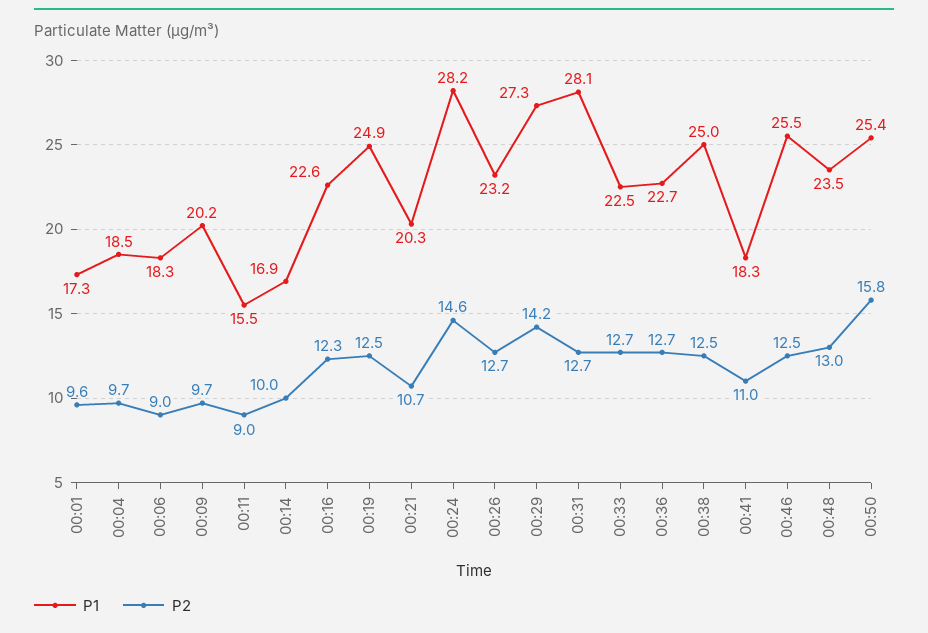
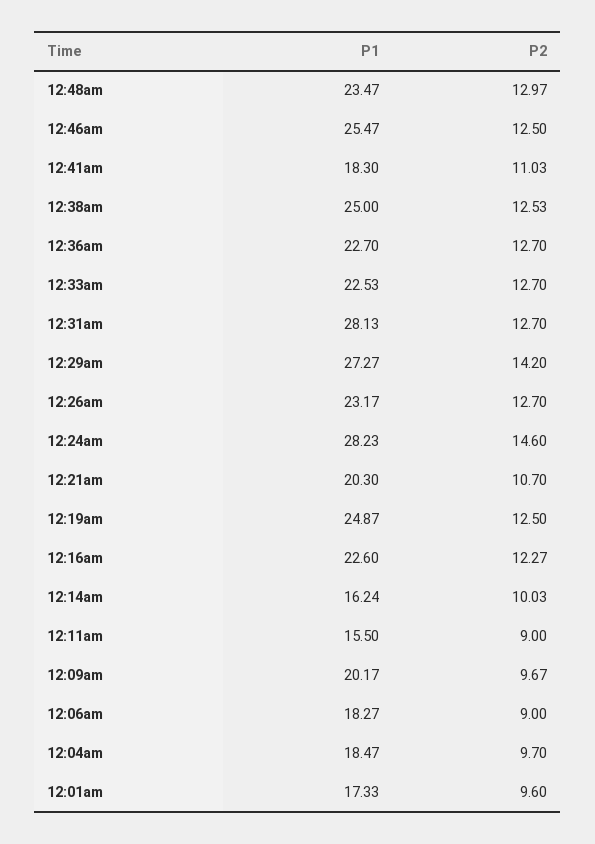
P1, 00:14: 16.9 -> 16.24
P1, 00:50: 25.4 -> none
P2, 00:50: 15.8 -> none

